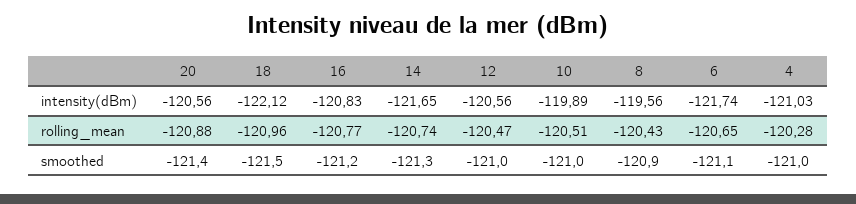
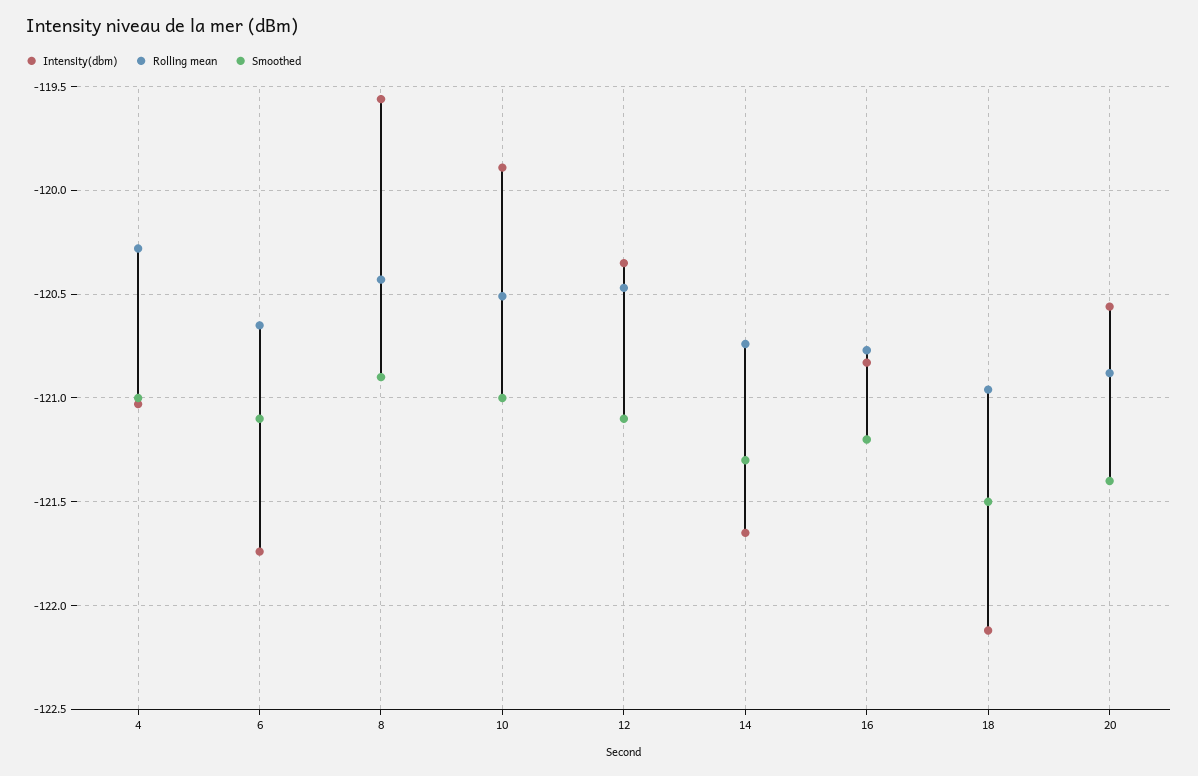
intensity(dBm), 12: -120.56 -> -120.35
smoothed, 12: -121 -> -121.1

